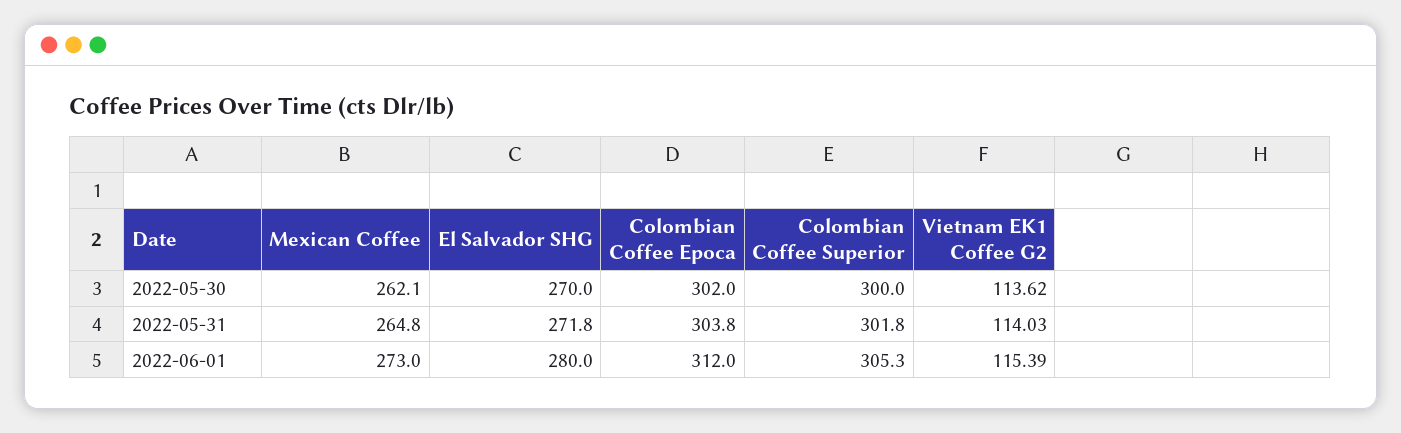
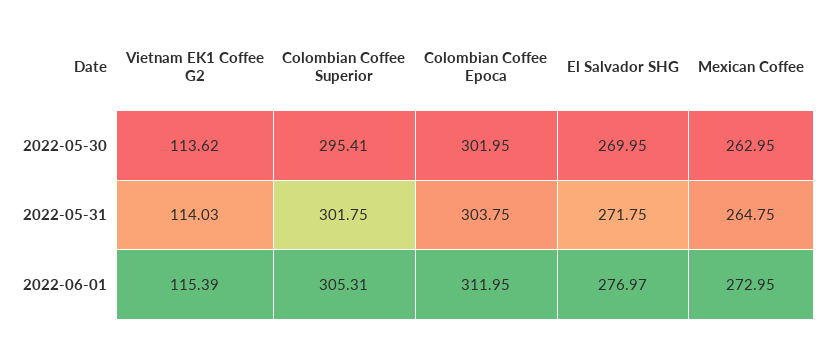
Mexican Coffee, 2022-05-30: 262.1 -> 262.95
Colombian Coffee Superior, 2022-05-30: 300 -> 295.41
El Salvador SHG, 2022-06-01: 280 -> 276.97

